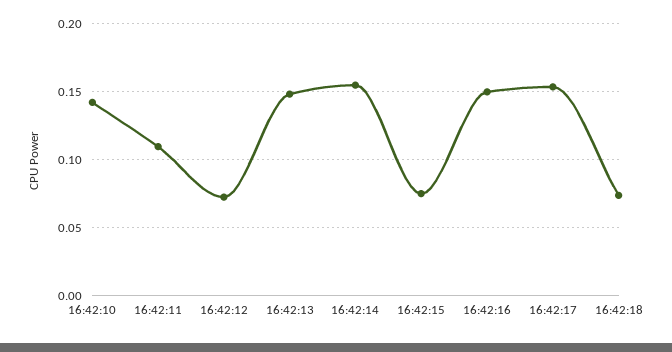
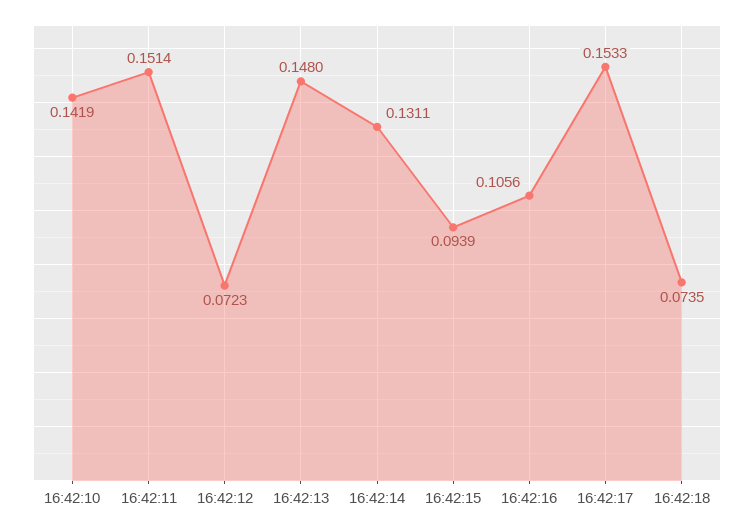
16:42:11: 0.11 -> 0.1514
16:42:14: 0.155 -> 0.1311
16:42:15: 0.075 -> 0.0939
16:42:16: 0.15 -> 0.1056

